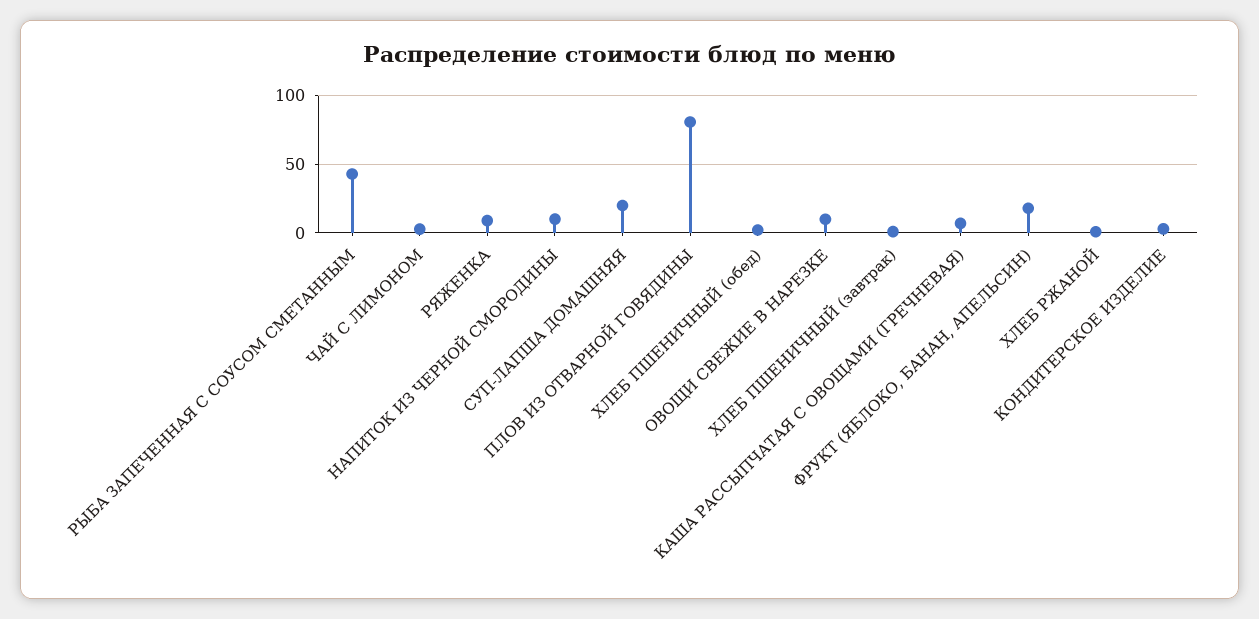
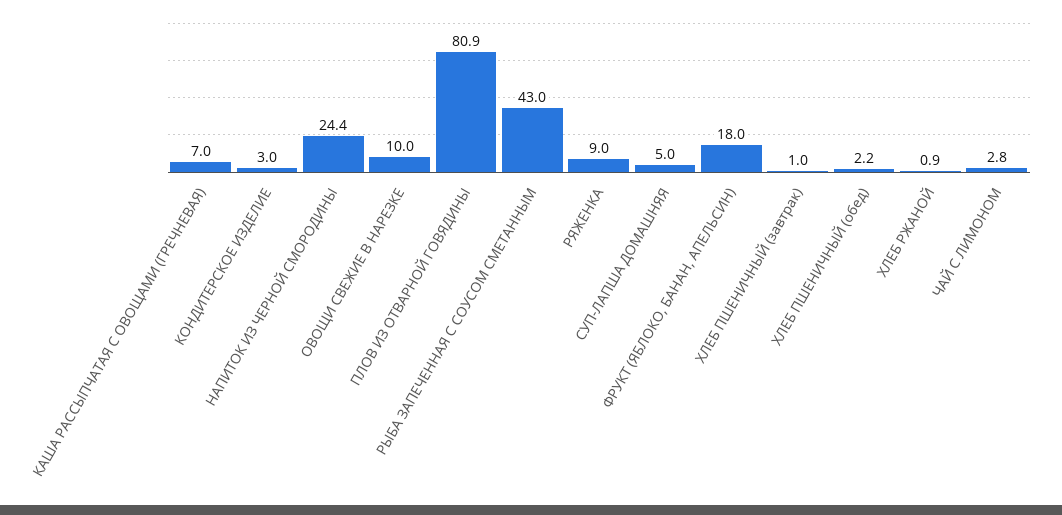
НАПИТОК ИЗ ЧЕРНОЙ СМОРОДИНЫ: 10 -> 24.4
СУП-ЛАПША ДОМАШНЯЯ: 20 -> 5

